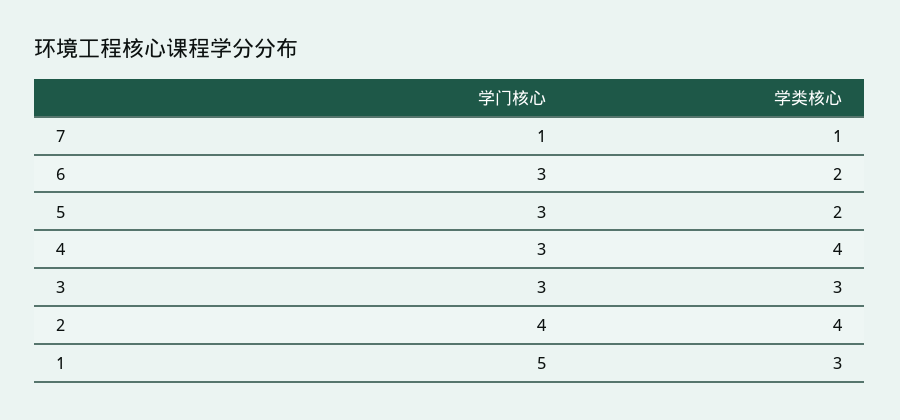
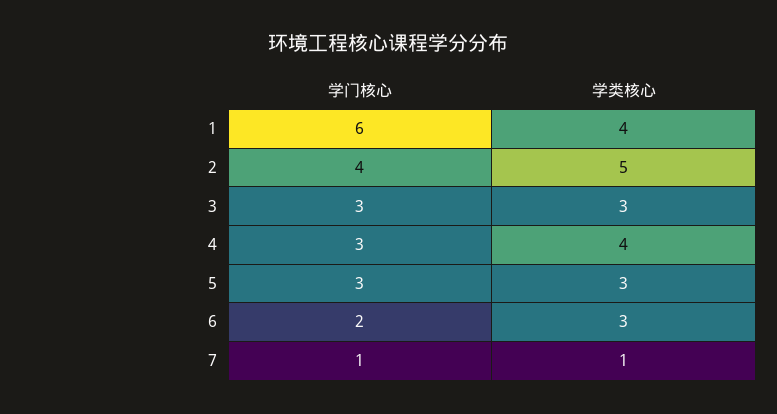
学门核心, 6: 3 -> 2
学类核心, 6: 2 -> 3
学类核心, 5: 2 -> 3
学类核心, 2: 4 -> 5
学门核心, 1: 5 -> 6
学类核心, 1: 3 -> 4

